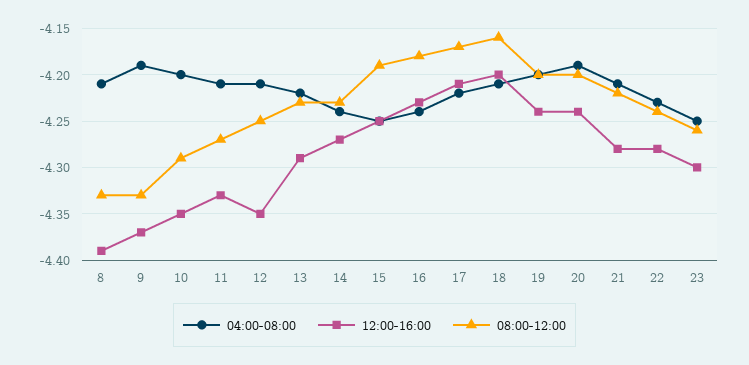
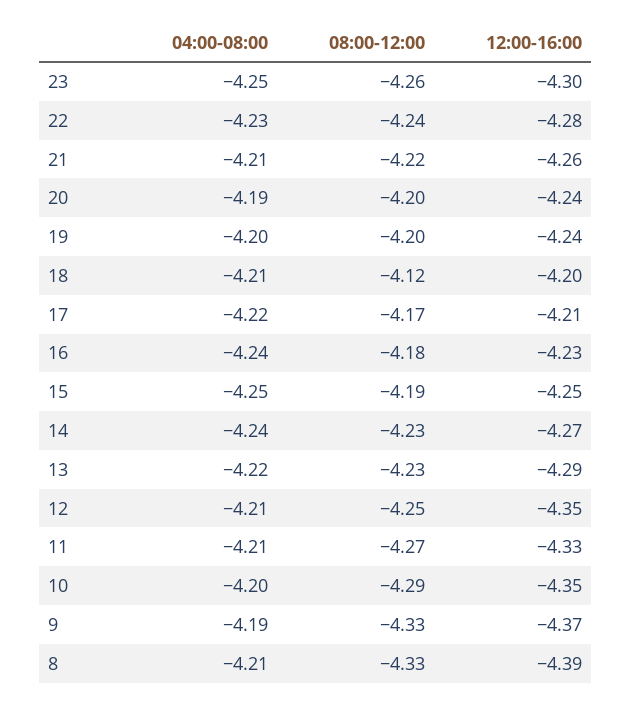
08:00-12:00, 18: -4.16 -> -4.12
12:00-16:00, 21: -4.28 -> -4.26

